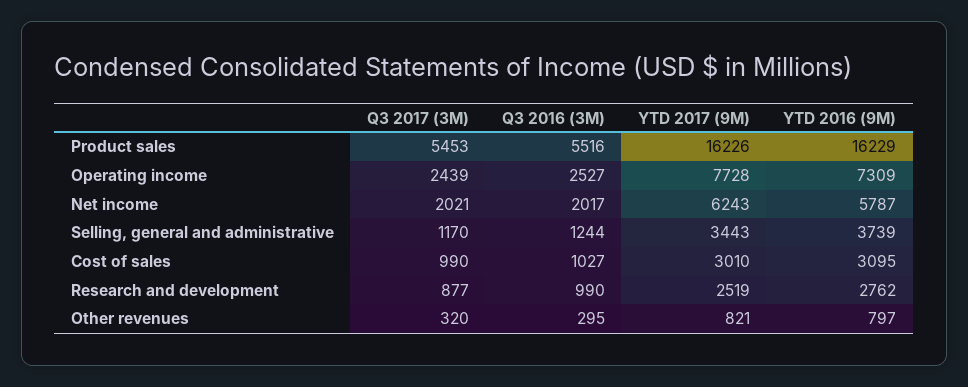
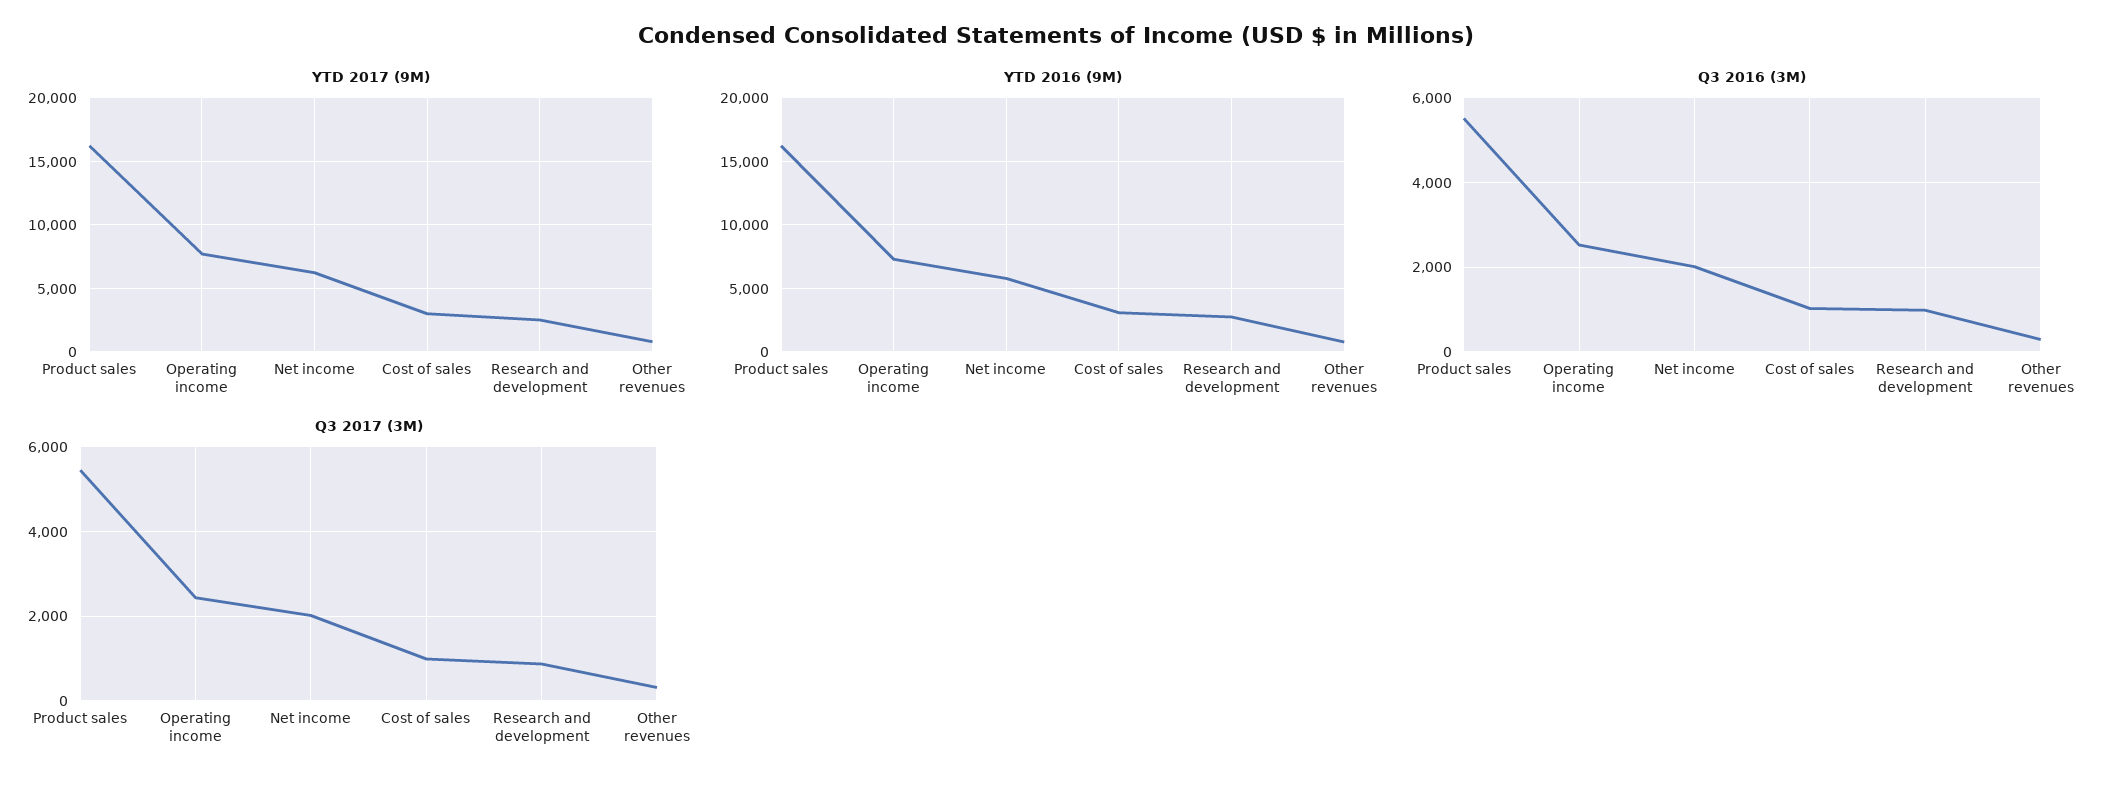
Q3 2017 (3M), Selling, general and administrative: 1170 -> none
Q3 2016 (3M), Selling, general and administrative: 1244 -> none
YTD 2017 (9M), Selling, general and administrative: 3443 -> none
YTD 2016 (9M), Selling, general and administrative: 3739 -> none

